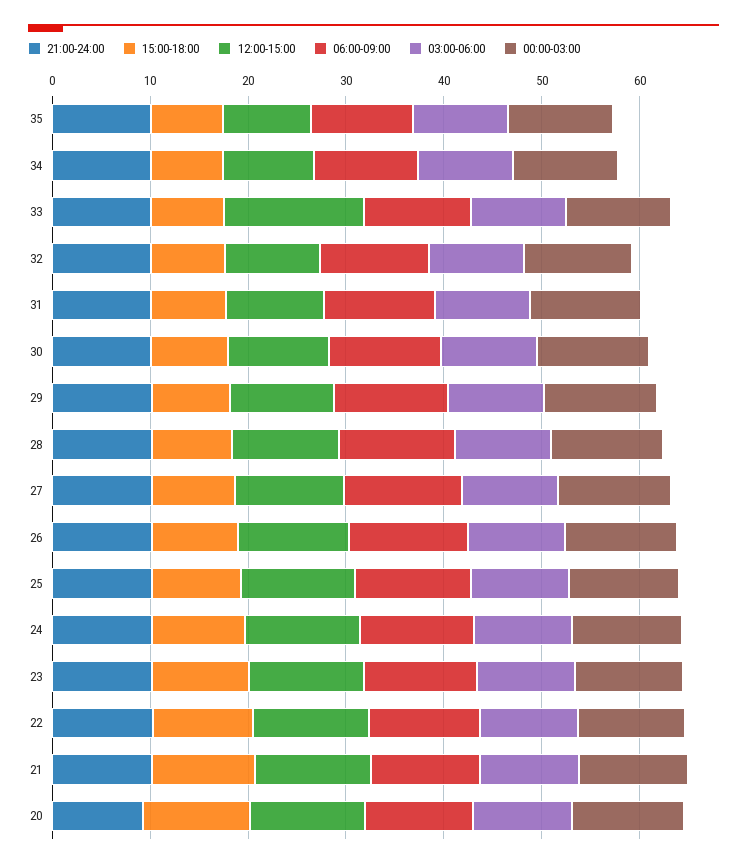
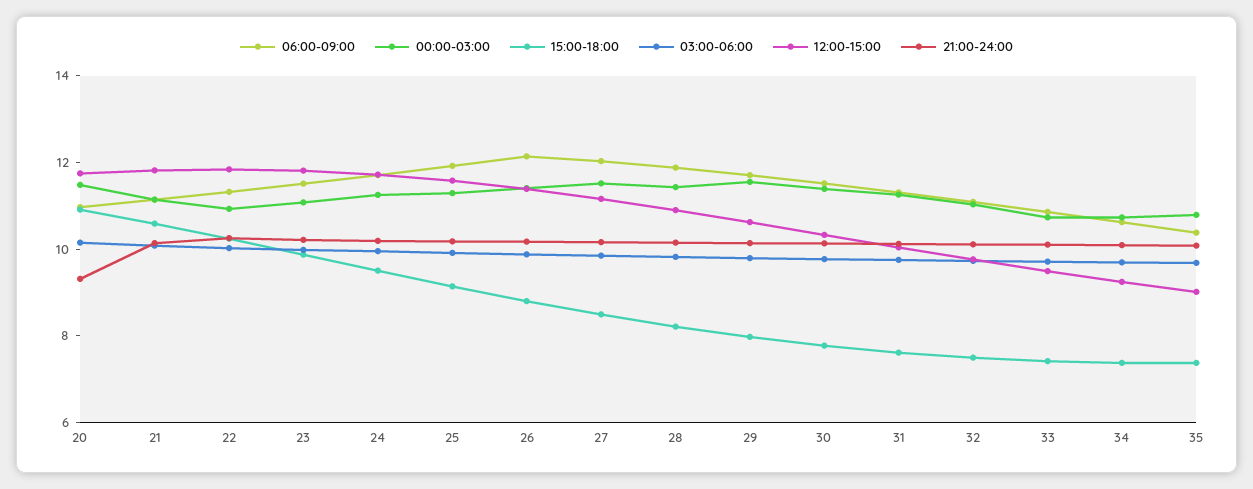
12:00-15:00, 33: 14 -> 9.5

